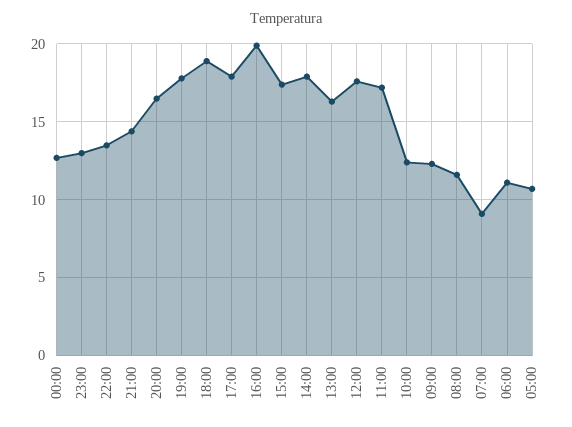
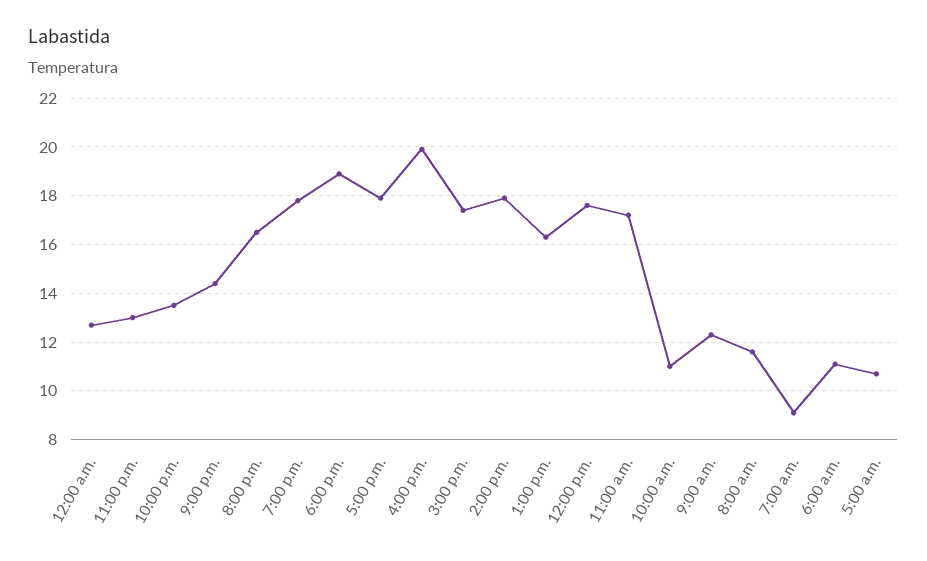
10:00: 12.5 -> 11

